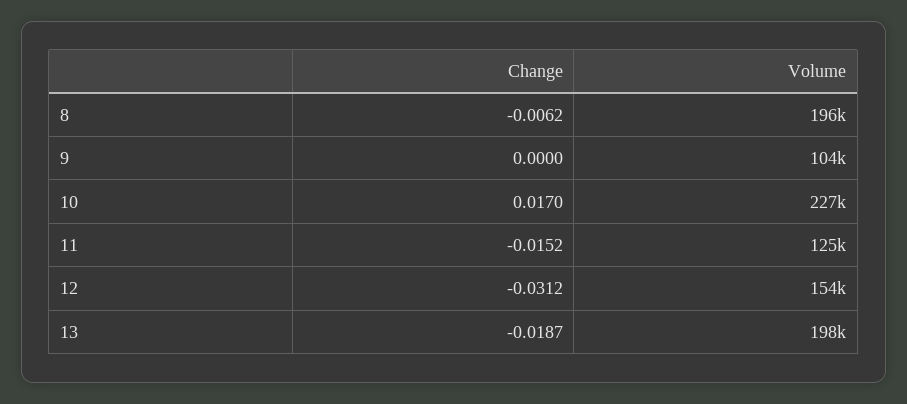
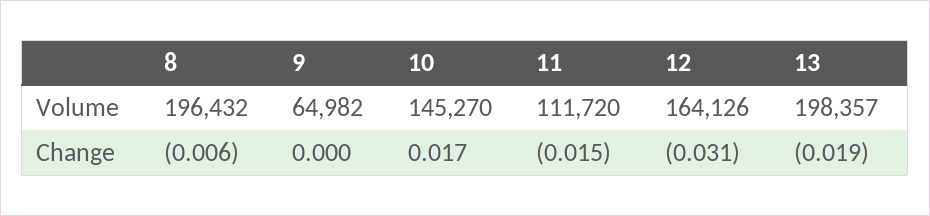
Volume, 9: 104000 -> 64982
Volume, 10: 227000 -> 145270
Volume, 11: 125000 -> 111720
Volume, 12: 154000 -> 164126

